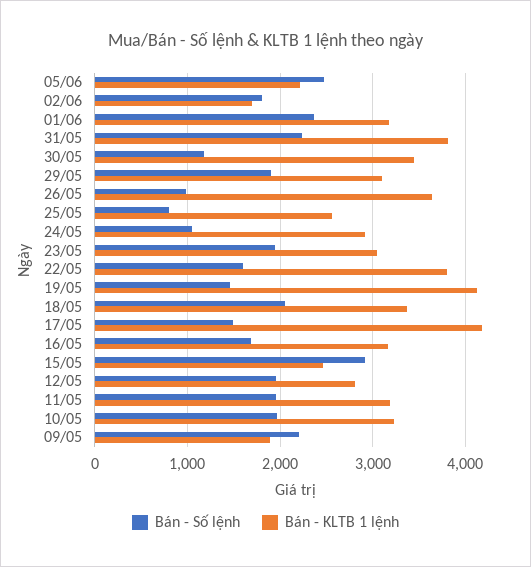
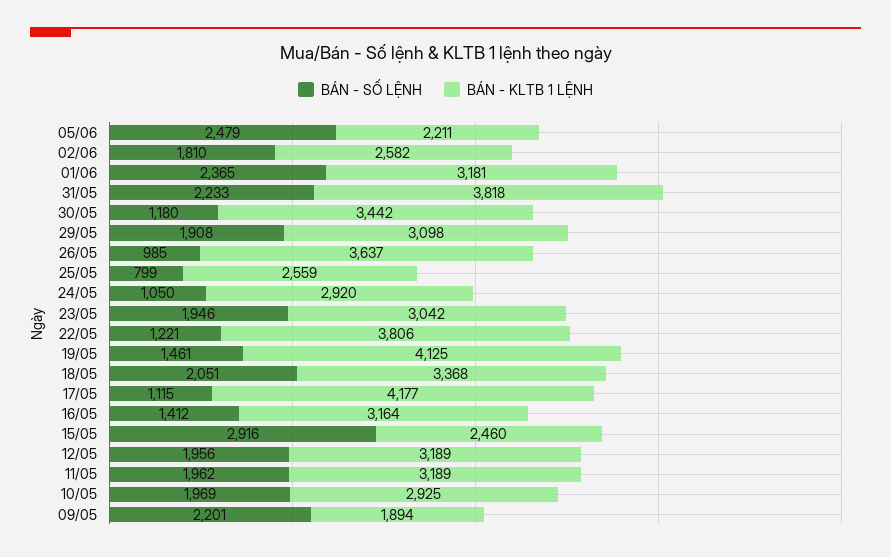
Bán - KLTB 1 lệnh, 02/06: 1700 -> 2582
Bán - Số lệnh, 22/05: 1600 -> 1221
Bán - Số lệnh, 17/05: 1500 -> 1115
Bán - Số lệnh, 16/05: 1700 -> 1412
Bán - KLTB 1 lệnh, 12/05: 2800 -> 3189
Bán - KLTB 1 lệnh, 10/05: 3200 -> 2925

